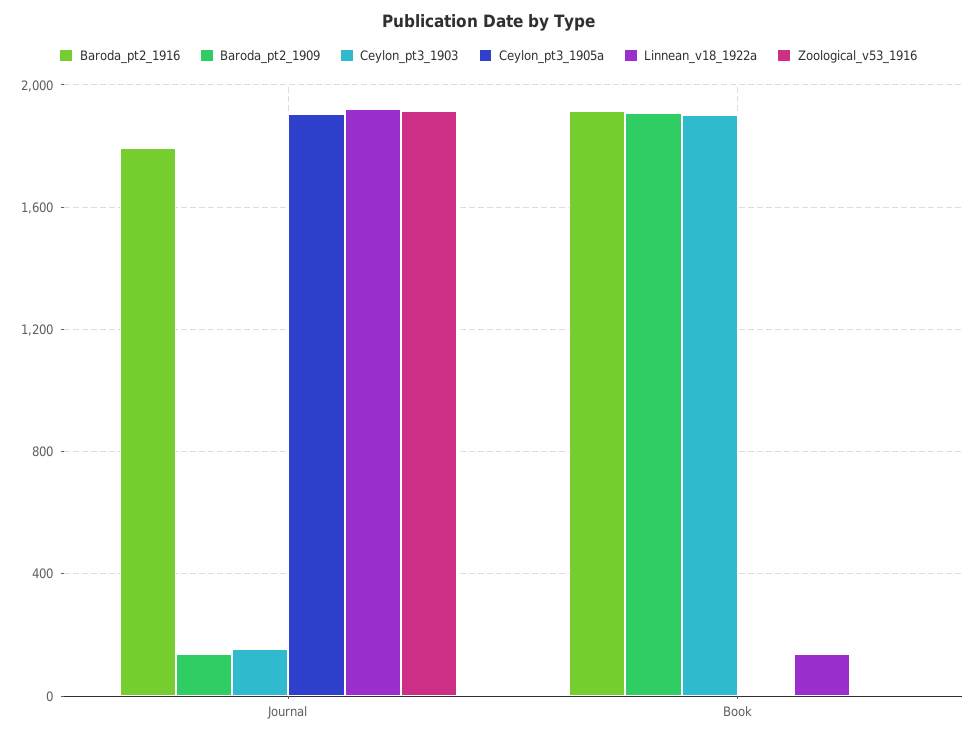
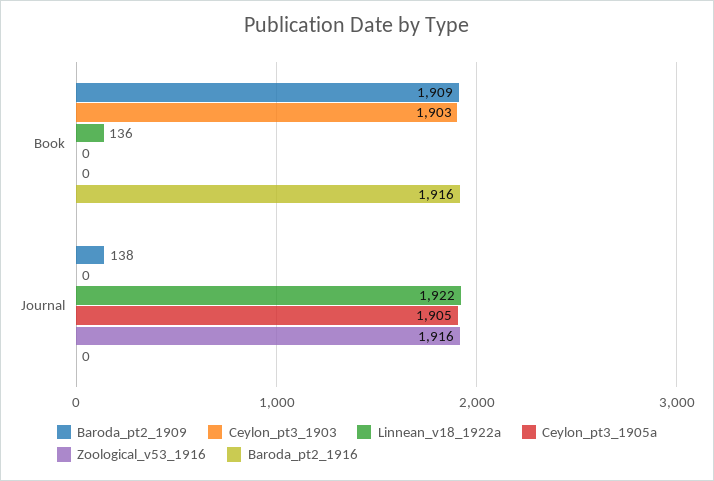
Baroda_pt2_1916, Journal: 1800 -> 0
Ceylon_pt3_1903, Journal: 150 -> 0

